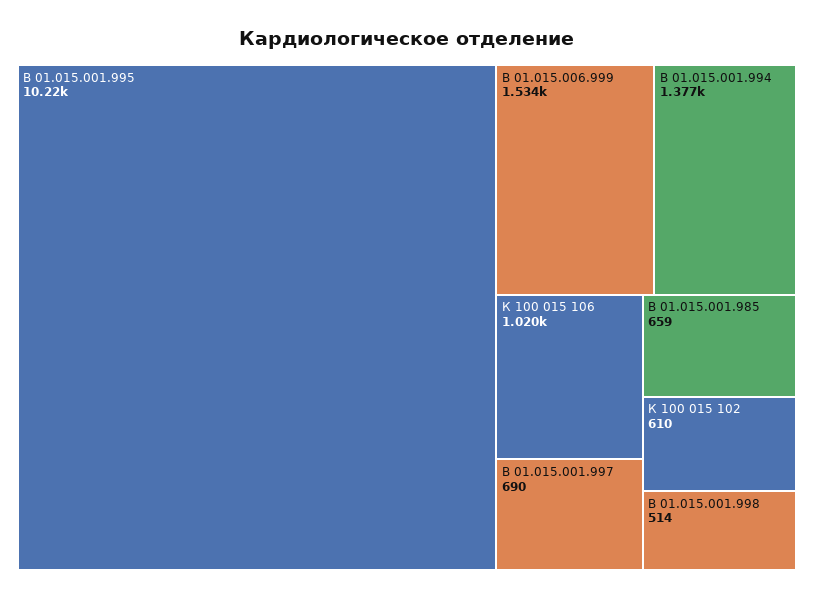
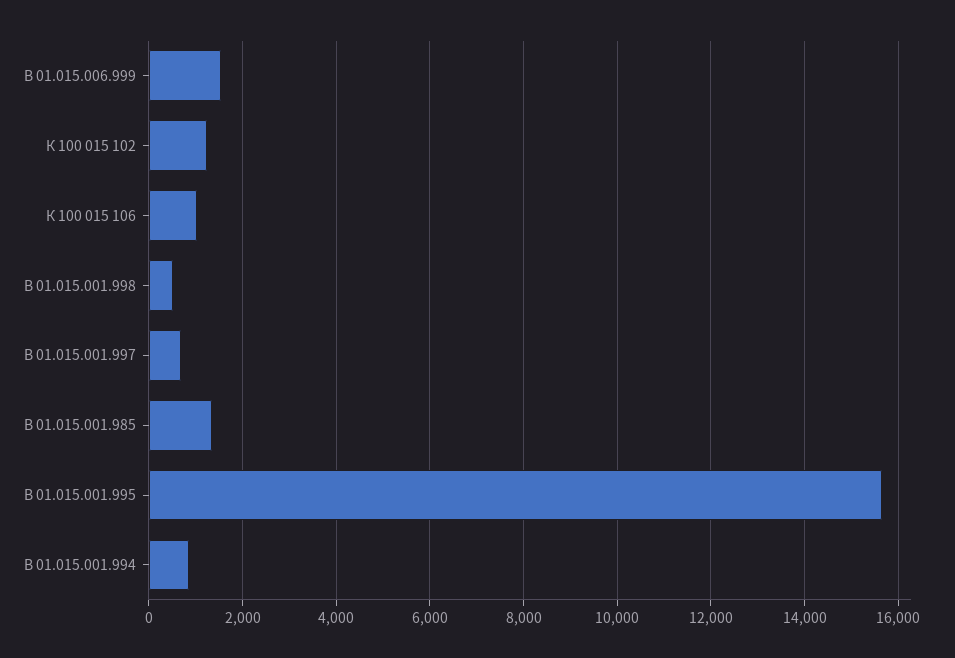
В 01.015.001.995: 10220 -> 15600
В 01.015.001.994: 1377 -> 800
В 01.015.001.985: 659 -> 1400
К 100 015 102: 610 -> 1200

